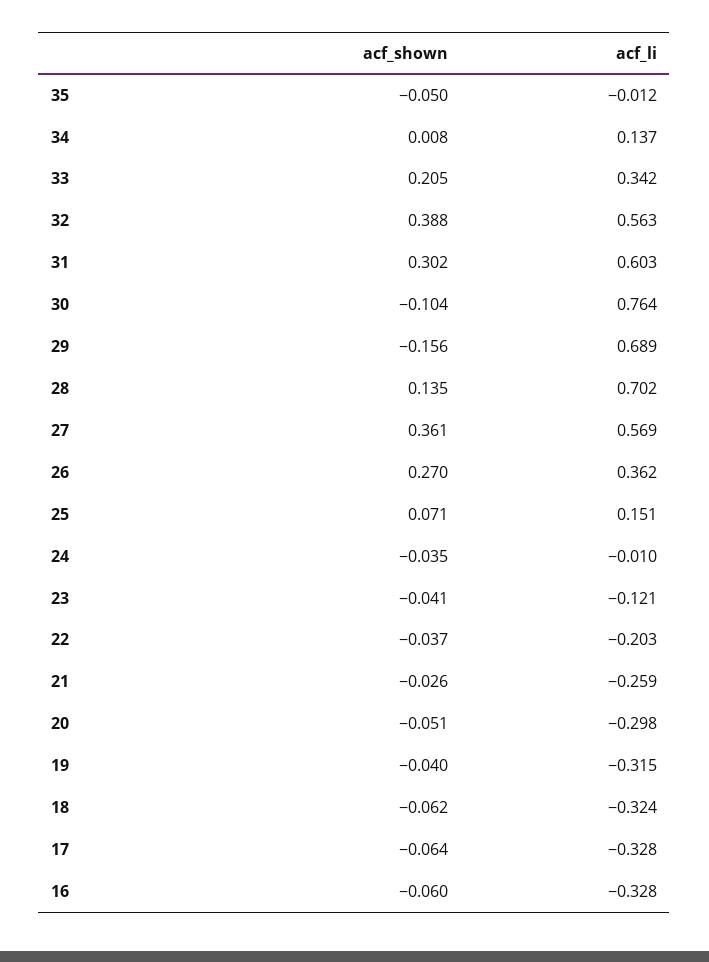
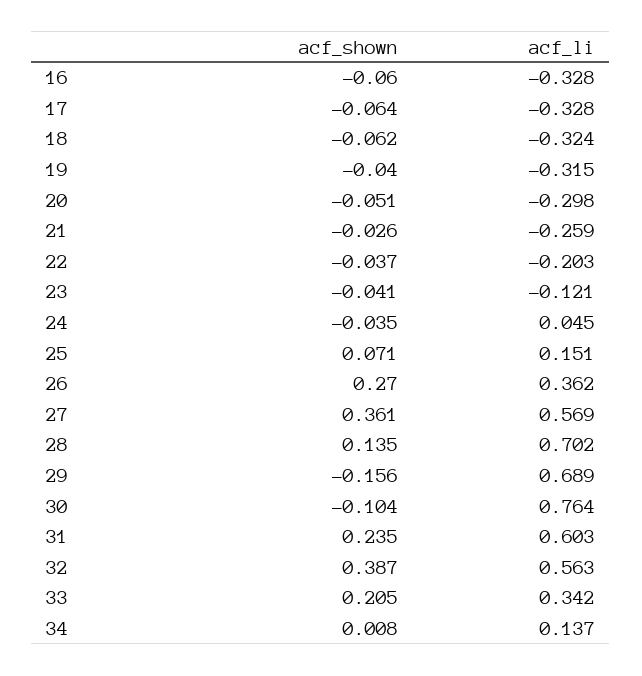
acf_shown, 35: -0.05 -> none
acf_li, 35: -0.012 -> none
acf_shown, 32: 0.388 -> 0.387
acf_shown, 31: 0.302 -> 0.235
acf_li, 24: -0.01 -> 0.045

